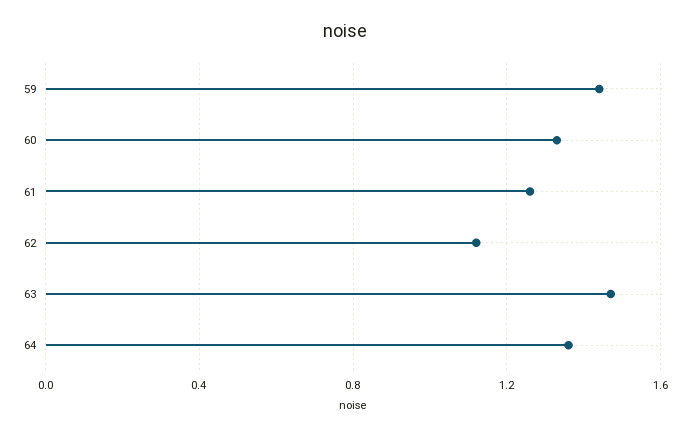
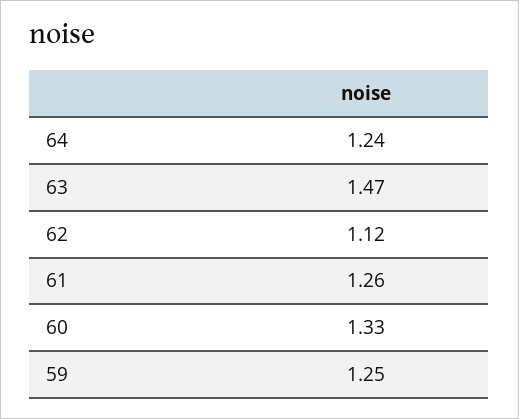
59: 1.45 -> 1.25
64: 1.35 -> 1.24

